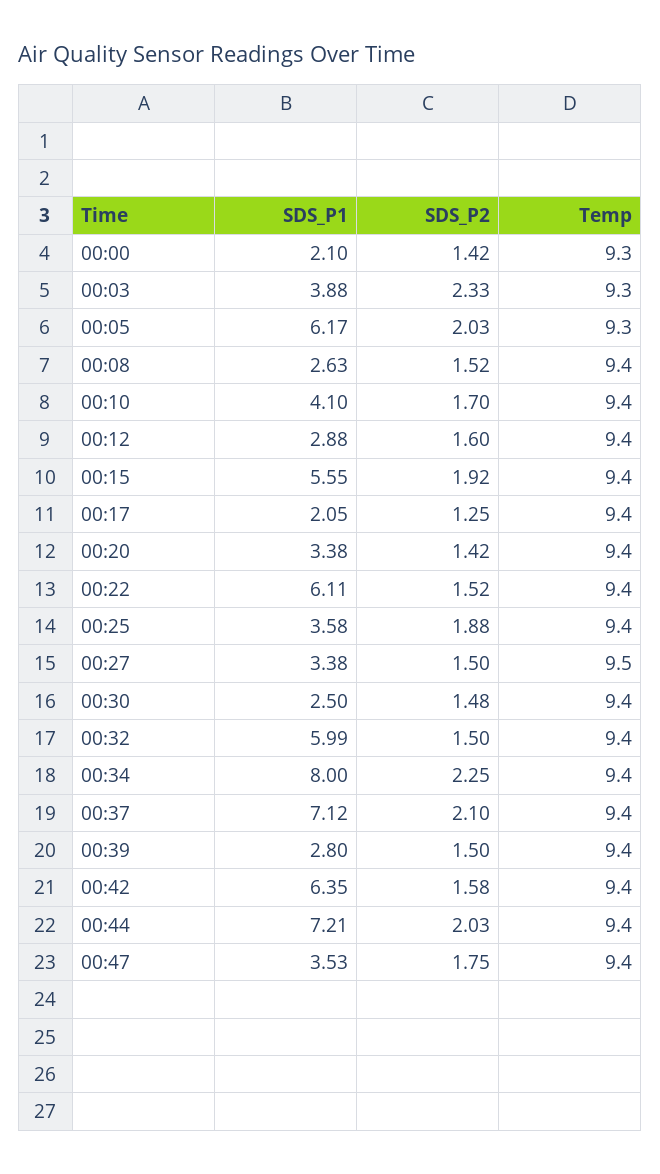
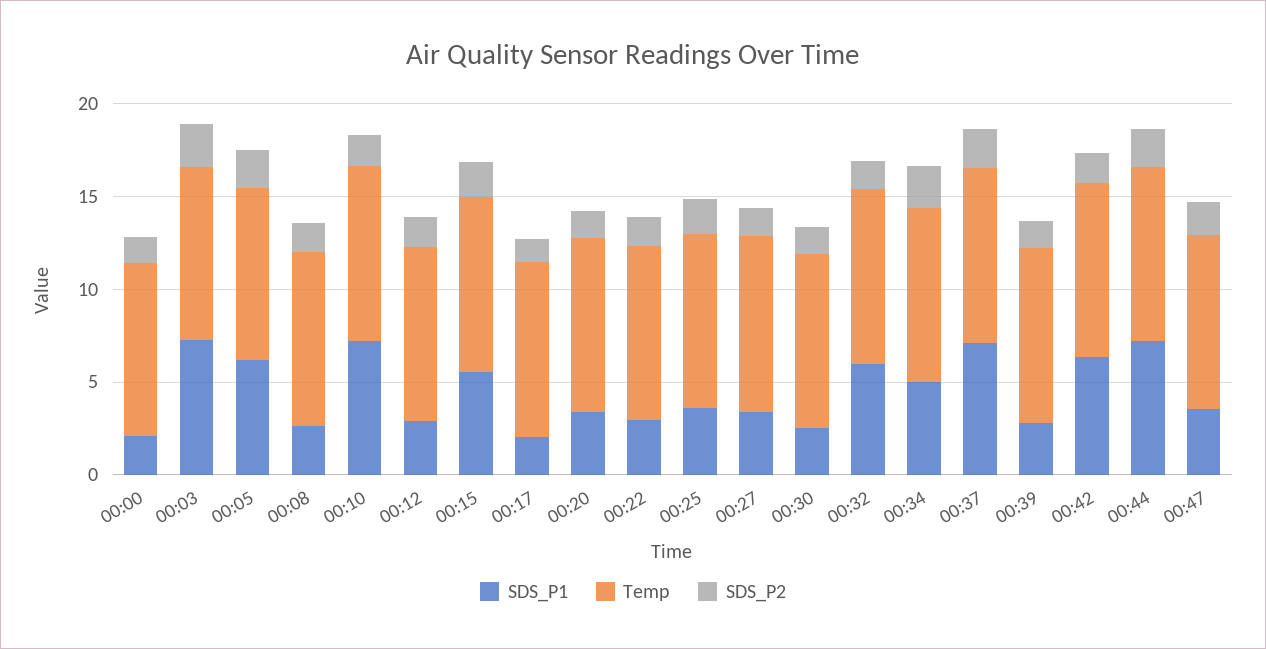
SDS_P1, 00:03: 3.88 -> 7
SDS_P1, 00:10: 4.1 -> 7
SDS_P1, 00:22: 6.11 -> 3
SDS_P1, 00:34: 8 -> 5

